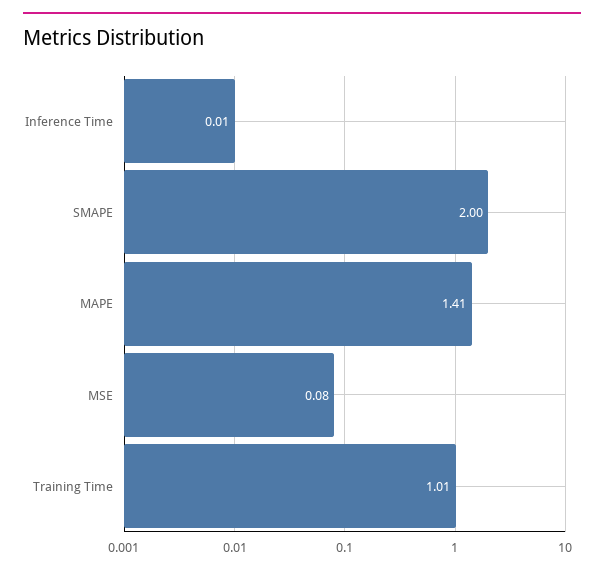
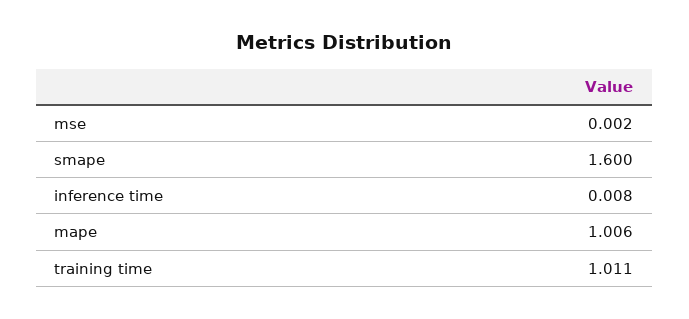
SMAPE: 2 -> 1.6
MAPE: 1.41 -> 1.006
MSE: 0.08 -> 0.002

